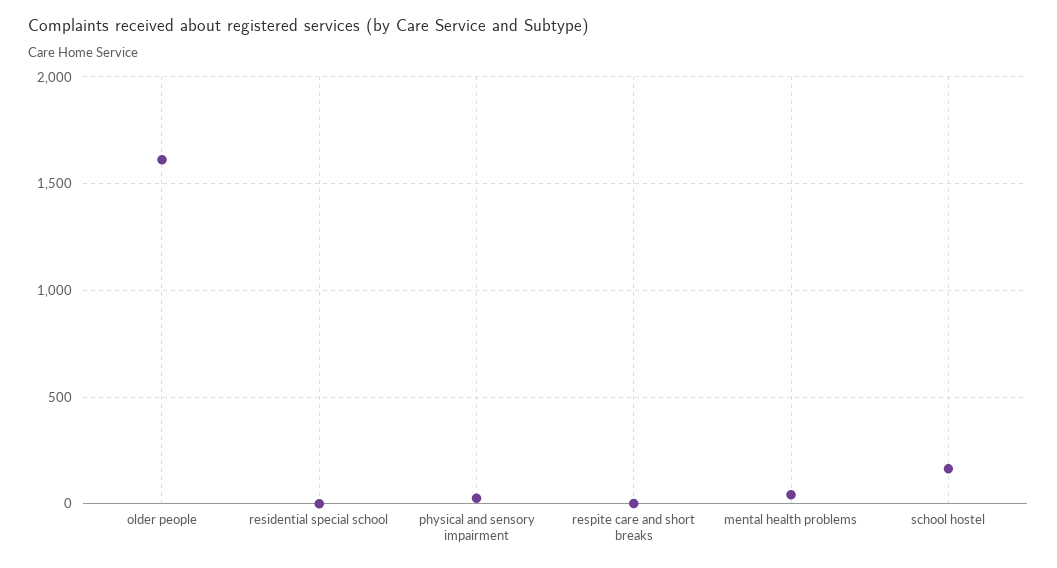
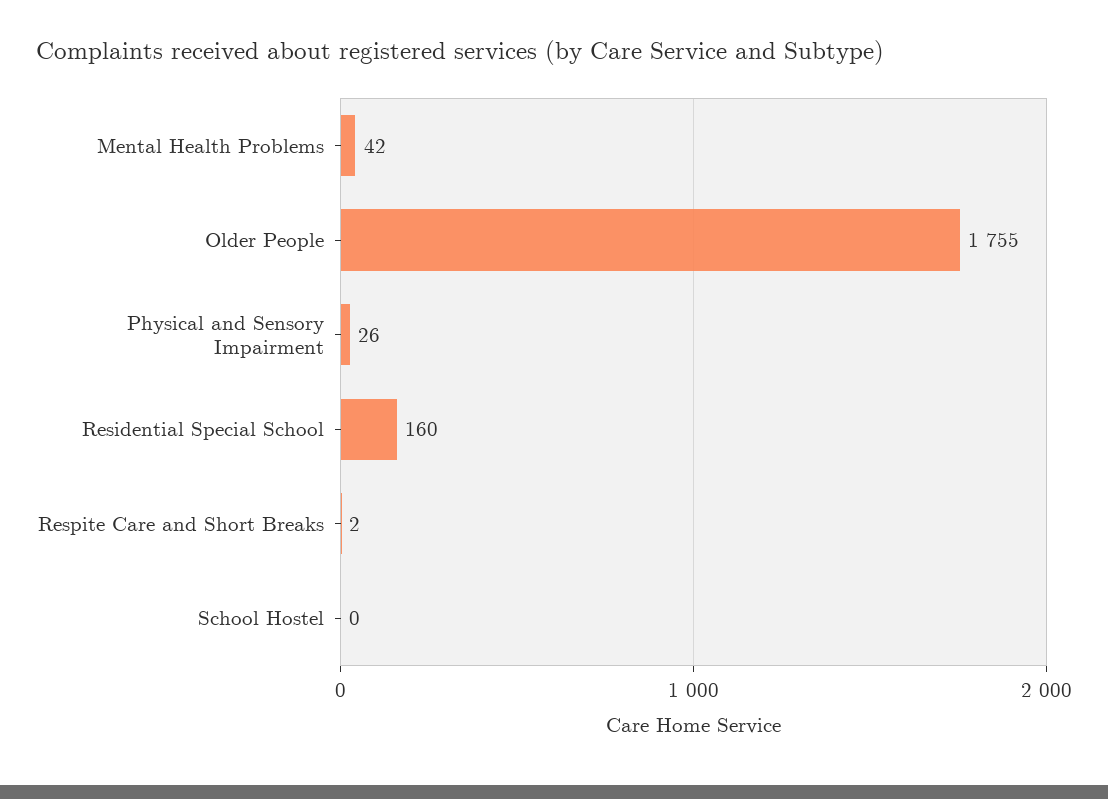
older people: 1600 -> 1755
residential special school: 0 -> 160
school hostel: 150 -> 0

